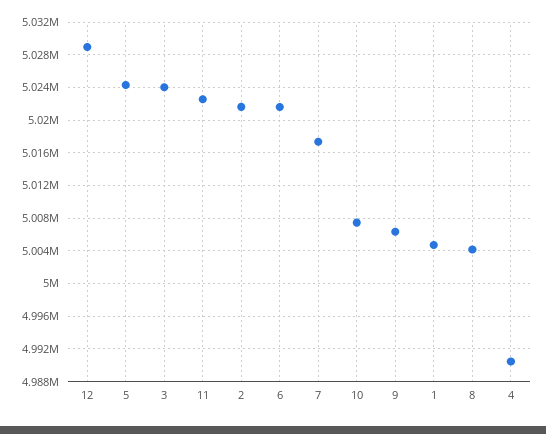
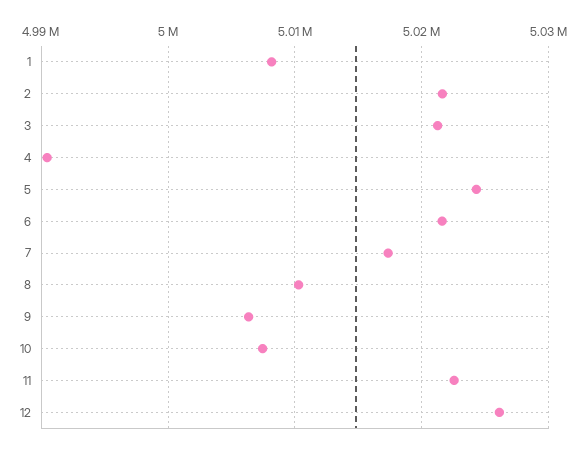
12: 5029000 -> 5026000
3: 5024000 -> 5021000
1: 5005000 -> 5008000
8: 5004000 -> 5010000

